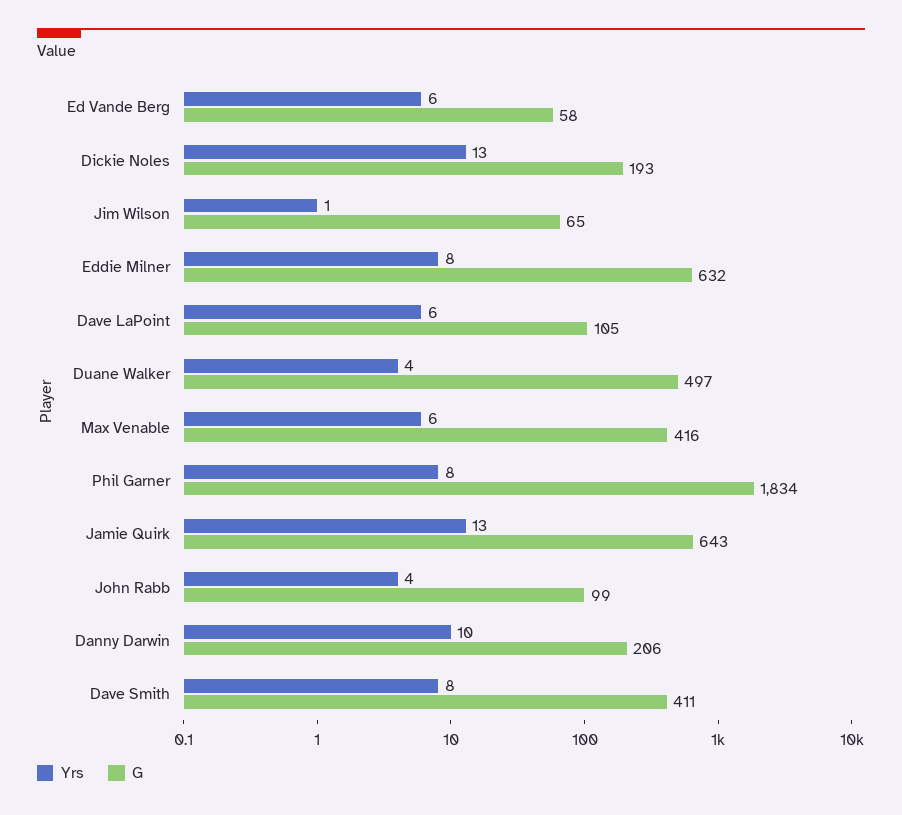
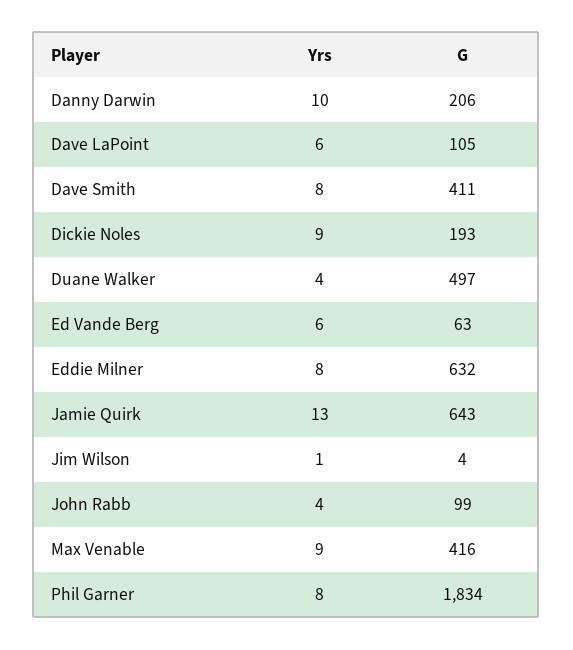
G, Ed Vande Berg: 58 -> 63
Yrs, Dickie Noles: 13 -> 9
G, Jim Wilson: 65 -> 4
Yrs, Max Venable: 6 -> 9

